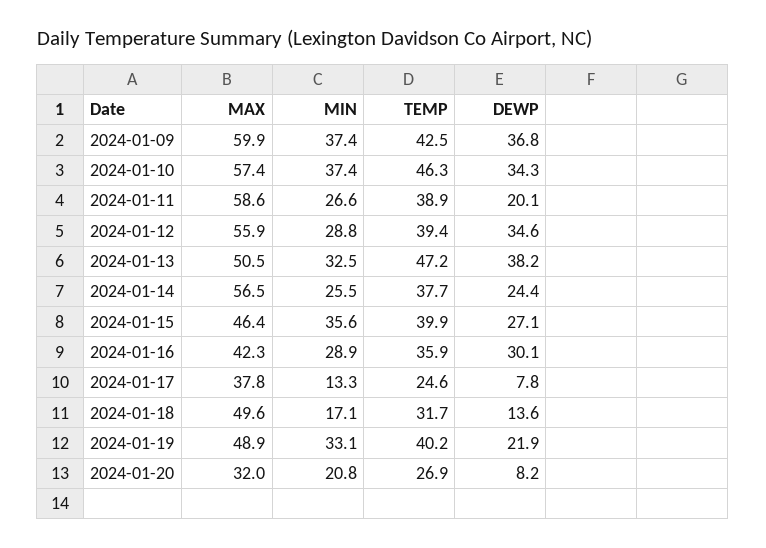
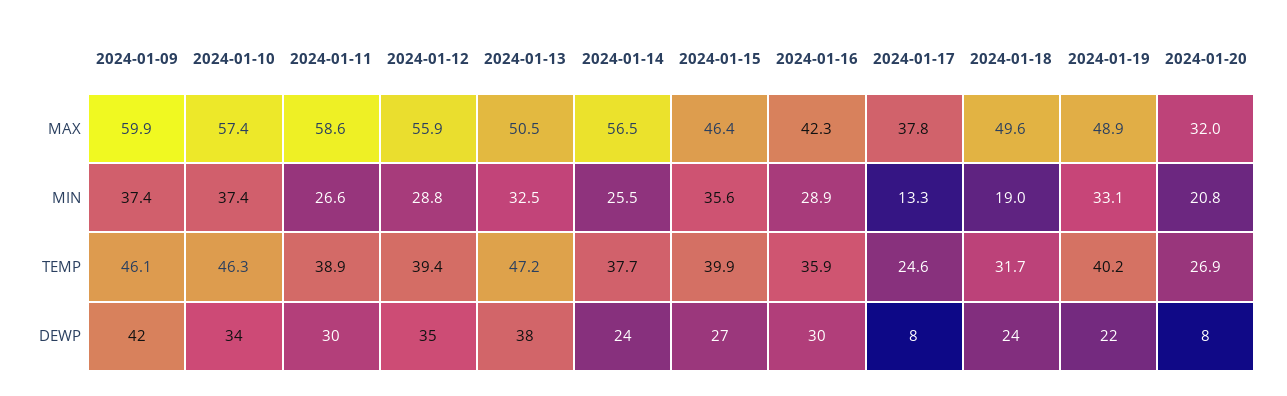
TEMP, 2024-01-09: 42.5 -> 46.1
DEWP, 2024-01-09: 36.8 -> 42
DEWP, 2024-01-11: 20.1 -> 30
MIN, 2024-01-18: 17.1 -> 19
DEWP, 2024-01-18: 13.6 -> 24

